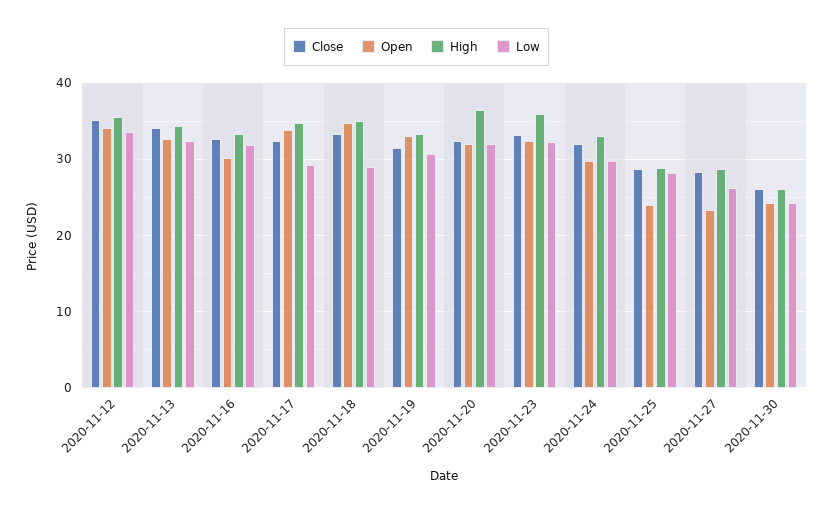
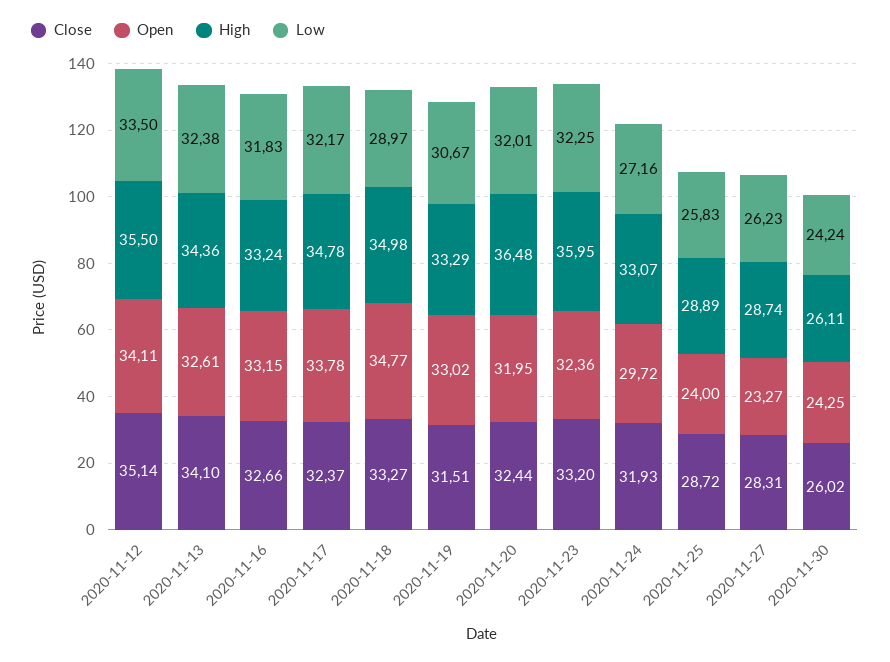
Open, 2020-11-16: 30 -> 33.15
Low, 2020-11-17: 29 -> 32.17
Low, 2020-11-24: 30 -> 27.16
Low, 2020-11-25: 28 -> 25.83

